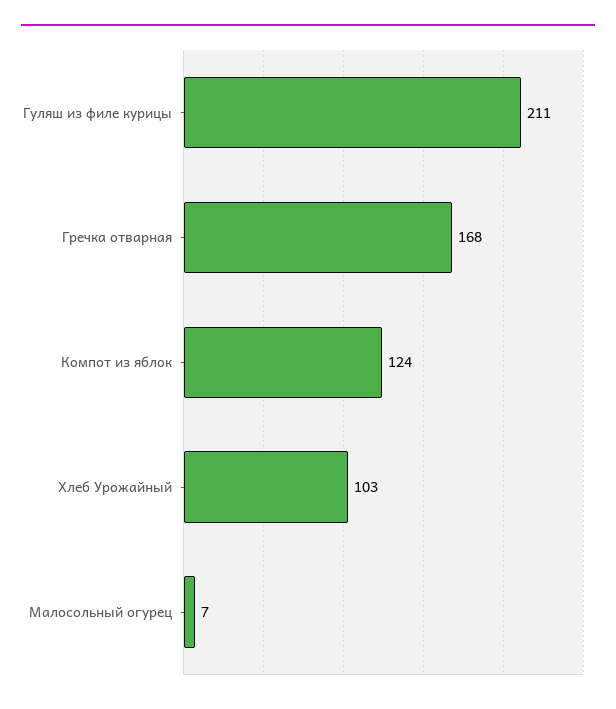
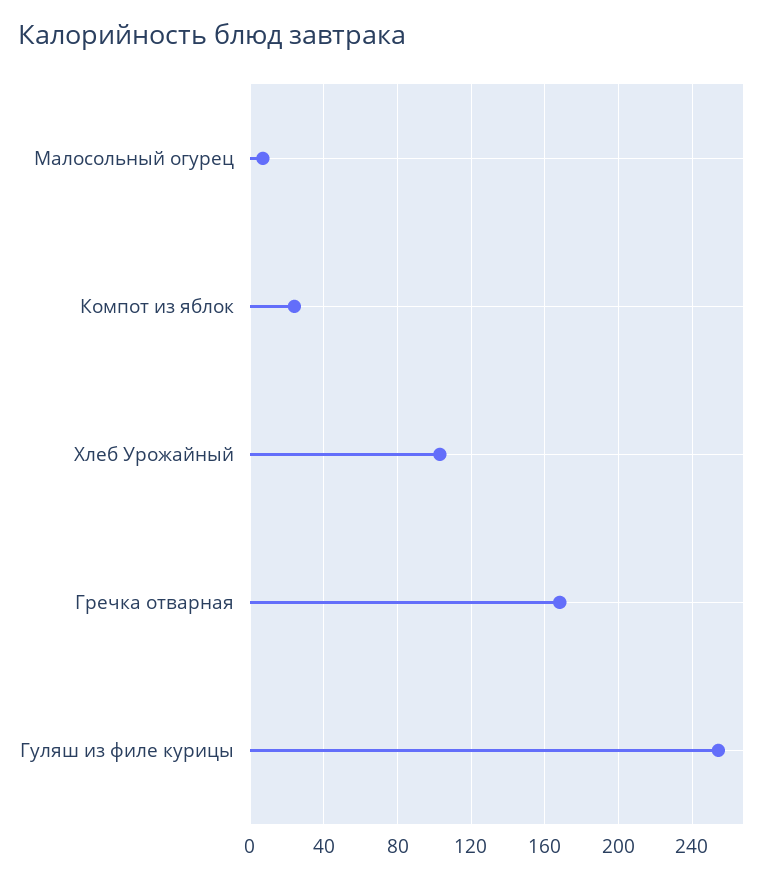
Гуляш из филе курицы: 211 -> 255
Компот из яблок: 124 -> 25

